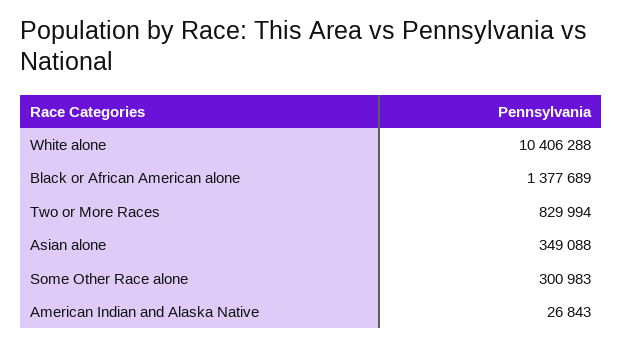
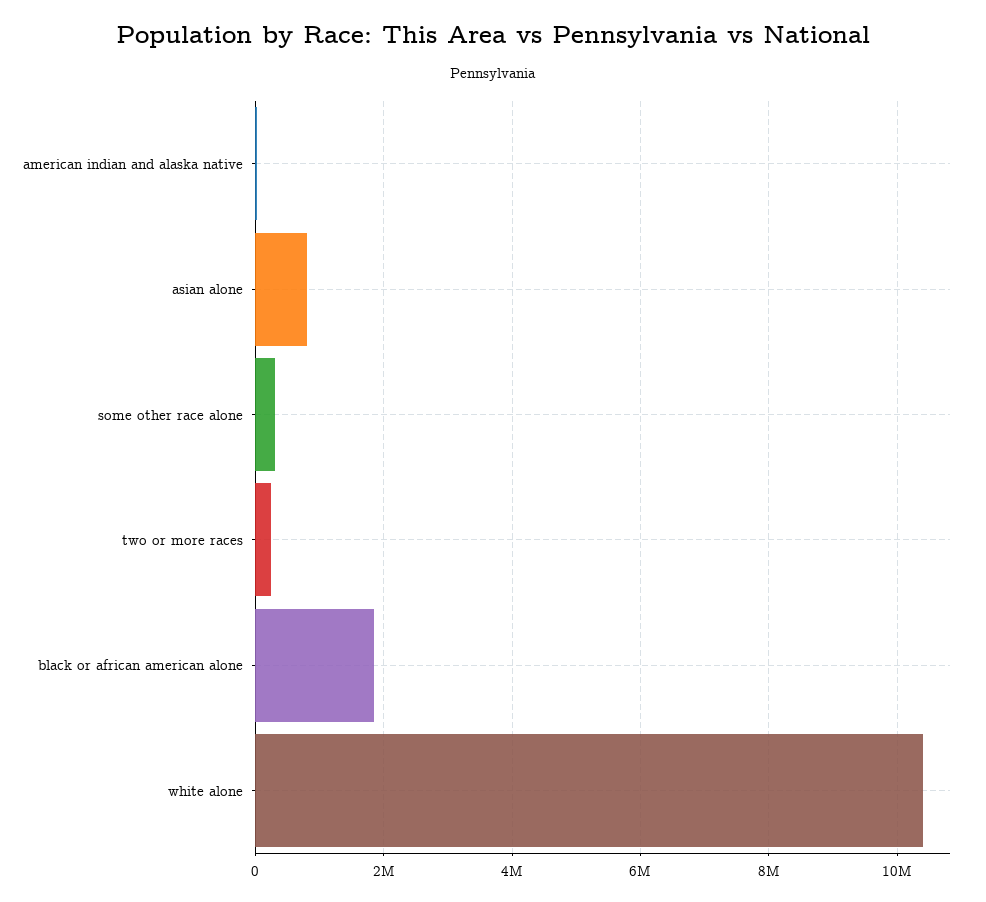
Black or African American alone: 1377689 -> 1800000
Two or More Races: 829994 -> 200000
Asian alone: 349088 -> 800000

